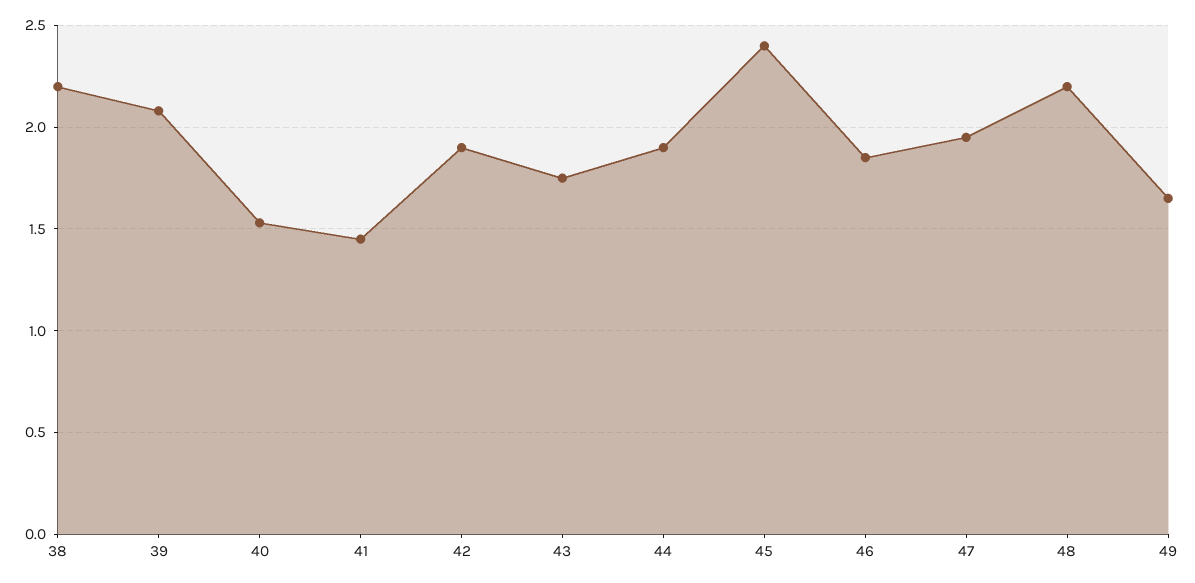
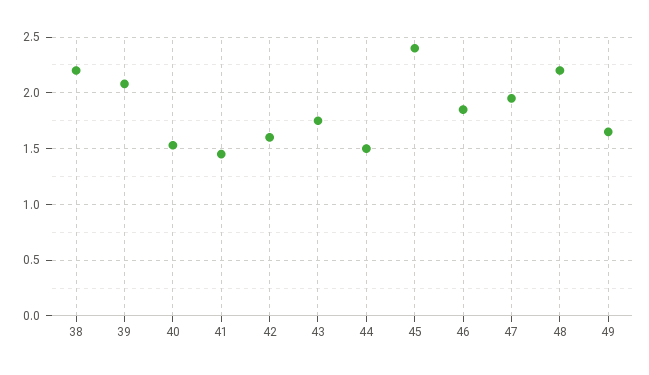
42: 1.9 -> 1.6
44: 1.9 -> 1.5

